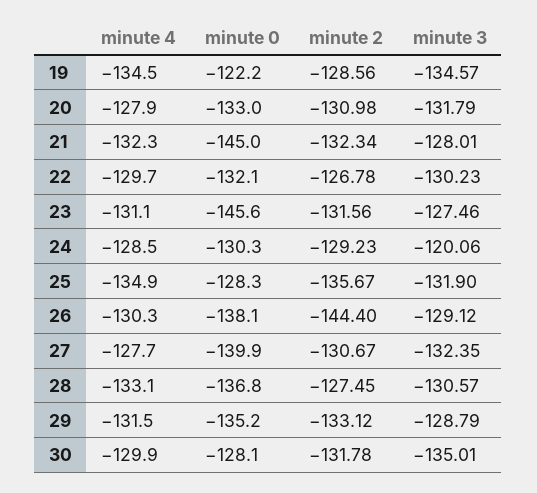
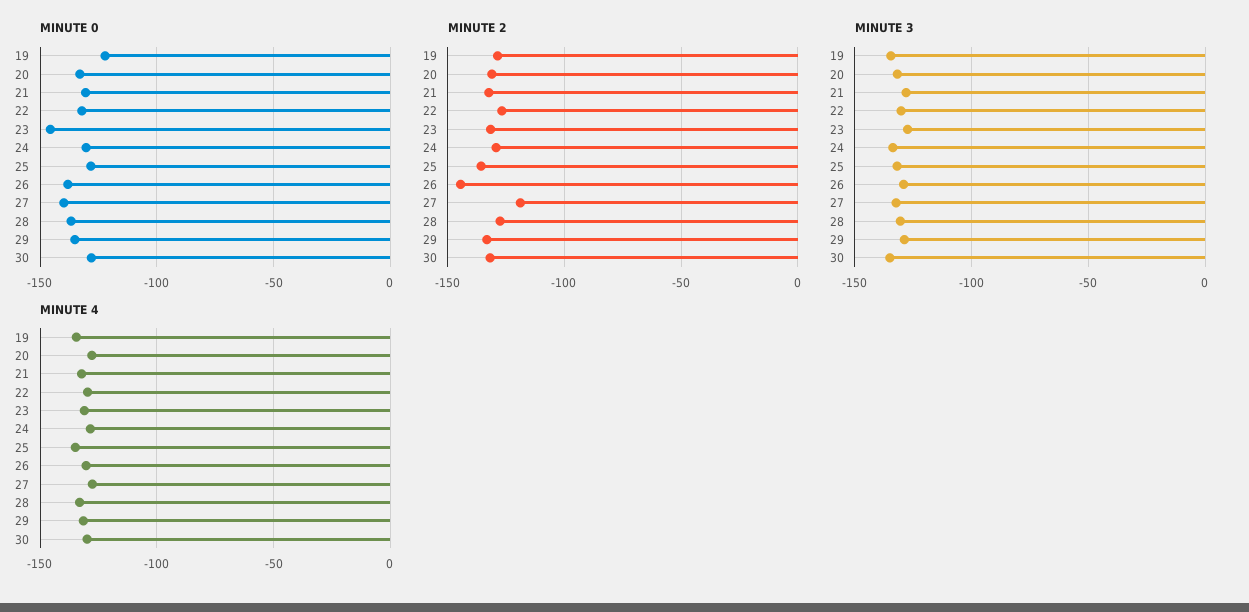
minute 0, 21: -145 -> -130
minute 3, 24: -120.06 -> -135
minute 2, 27: -130.67 -> -120

